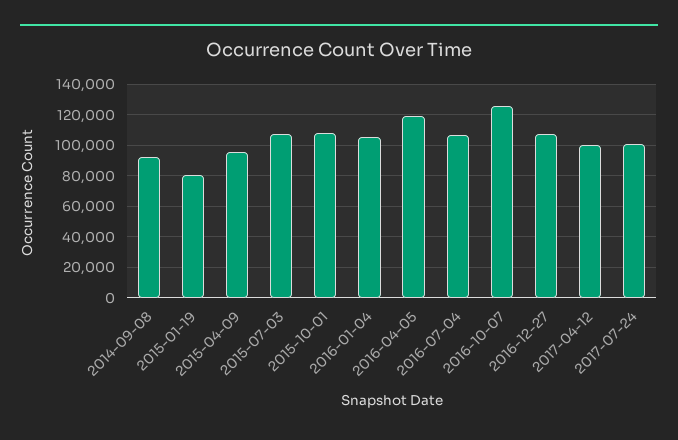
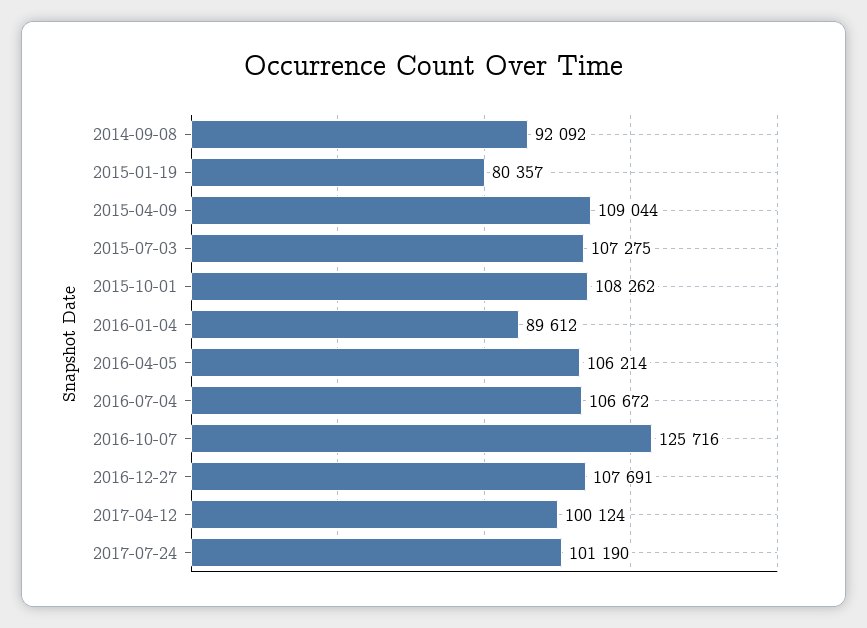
2015-04-09: 95000 -> 109044
2016-01-04: 105000 -> 89612
2016-04-05: 120000 -> 106214

